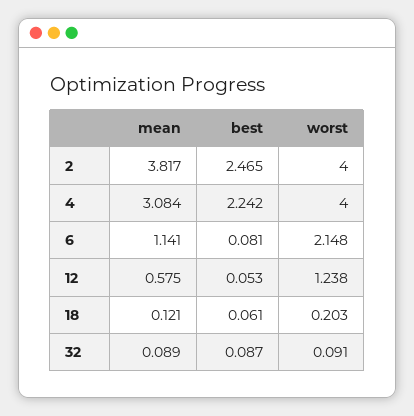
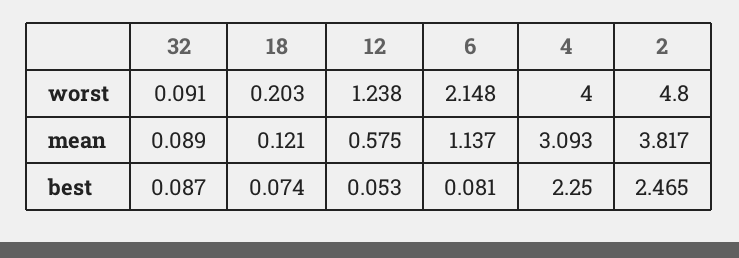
worst, 2: 4 -> 4.8
mean, 4: 3.084 -> 3.093
best, 4: 2.242 -> 2.25
mean, 6: 1.141 -> 1.137
best, 18: 0.061 -> 0.074

